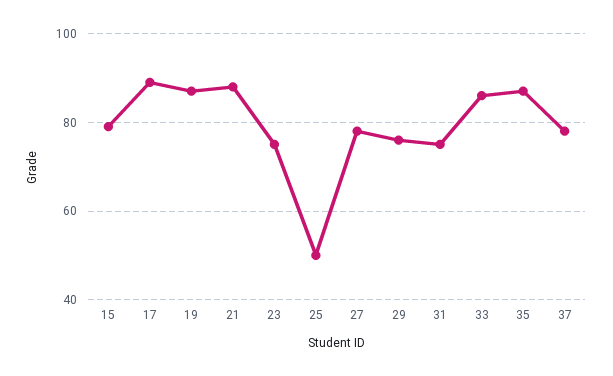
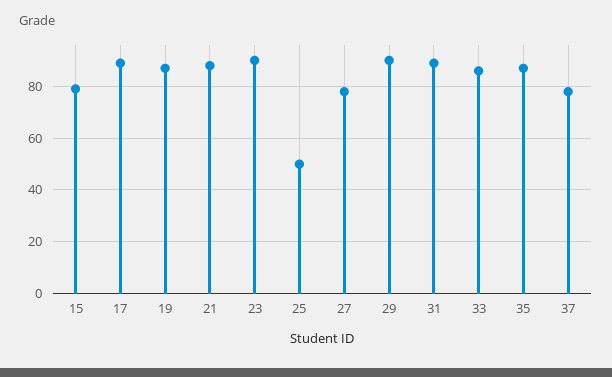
23: 75 -> 90
29: 75 -> 90
31: 75 -> 90

